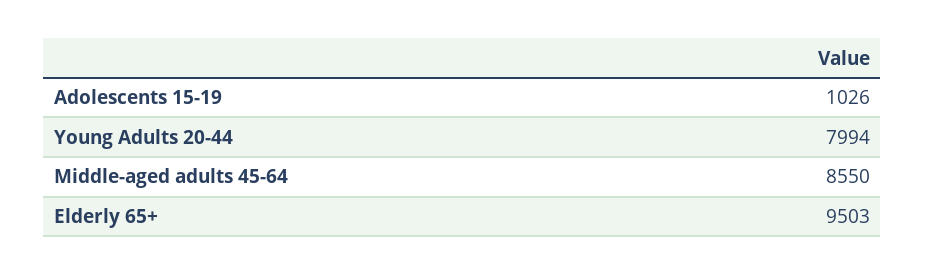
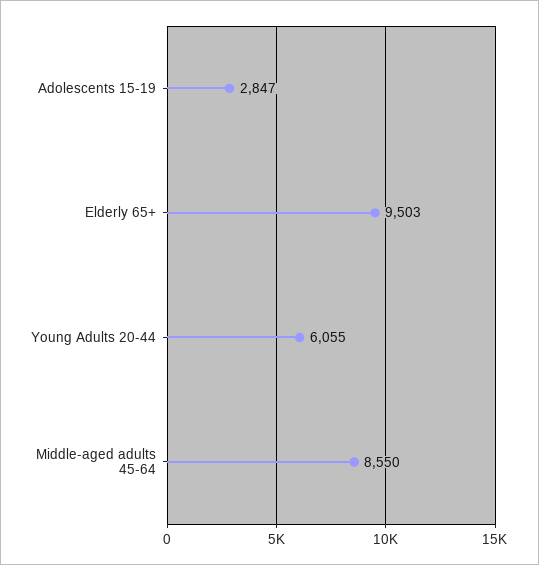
Adolescents 15-19: 1026 -> 2847
Young Adults 20-44: 7994 -> 6055

